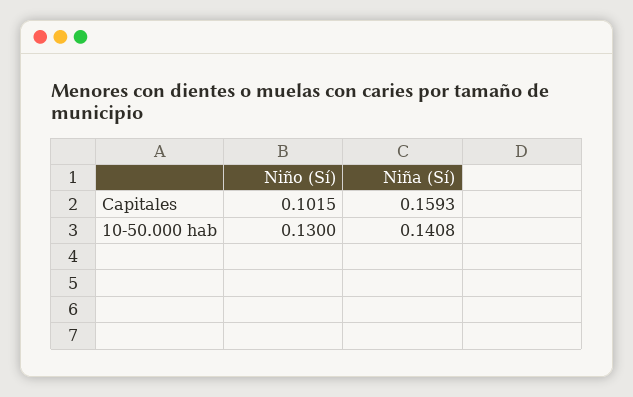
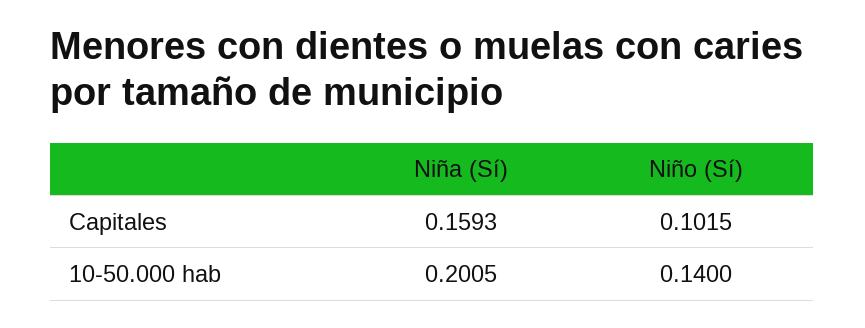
Niño (Sí), 10-50.000 hab: 0.13 -> 0.14
Niña (Sí), 10-50.000 hab: 0.1408 -> 0.2005

